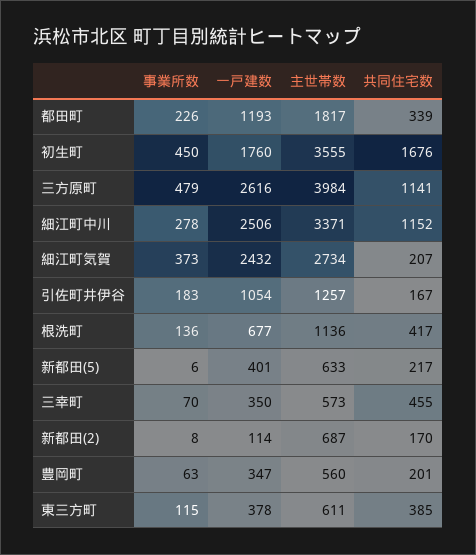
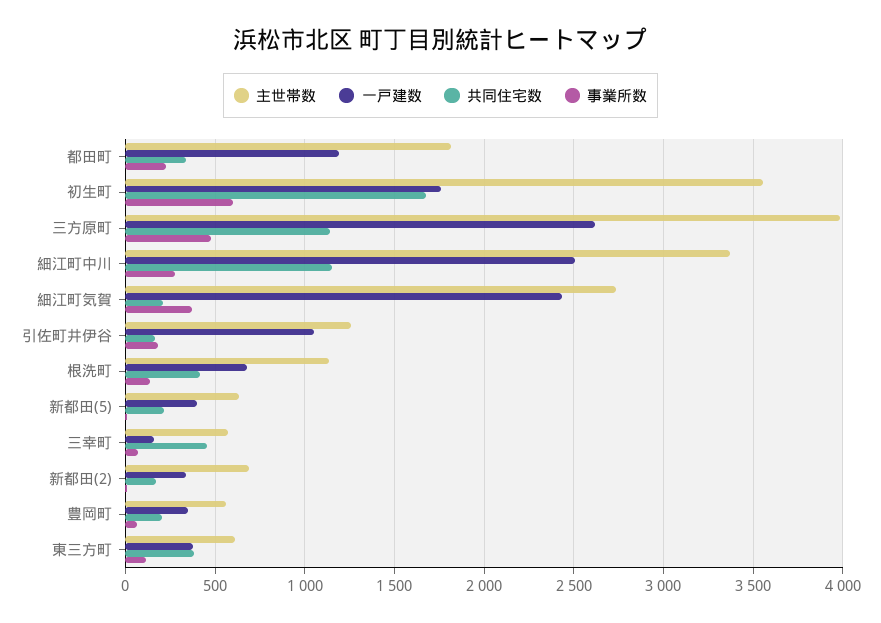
事業所数, 初生町: 450 -> 600
一戸建数, 三幸町: 350 -> 150
一戸建数, 新都田(2): 114 -> 350

